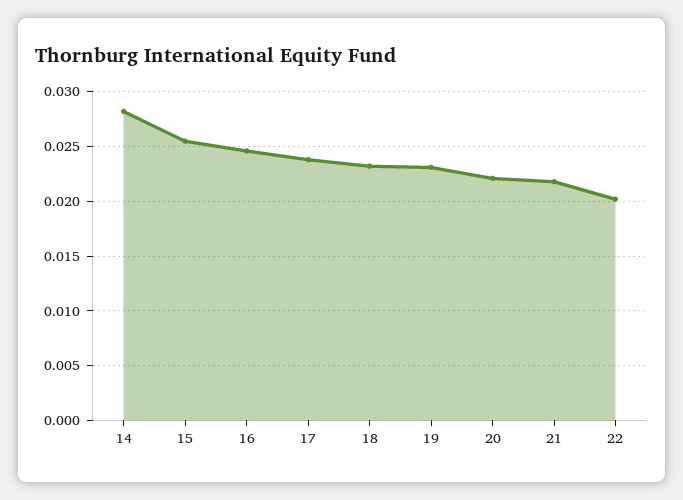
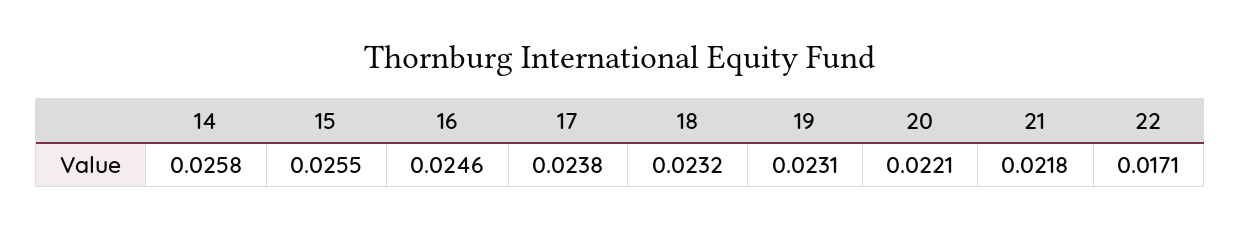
14: 0.028 -> 0.0258
22: 0.02 -> 0.0171

